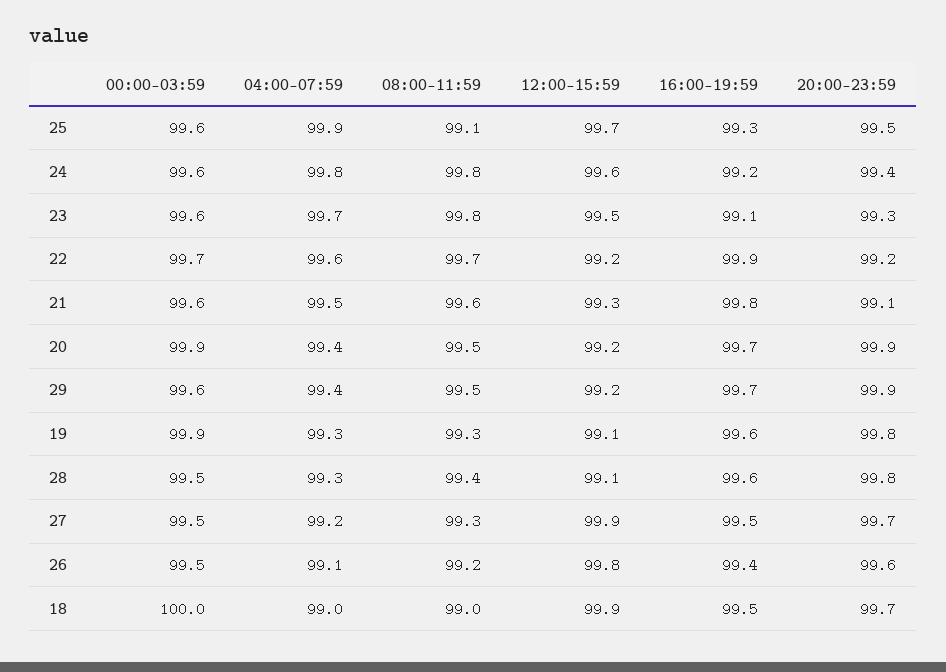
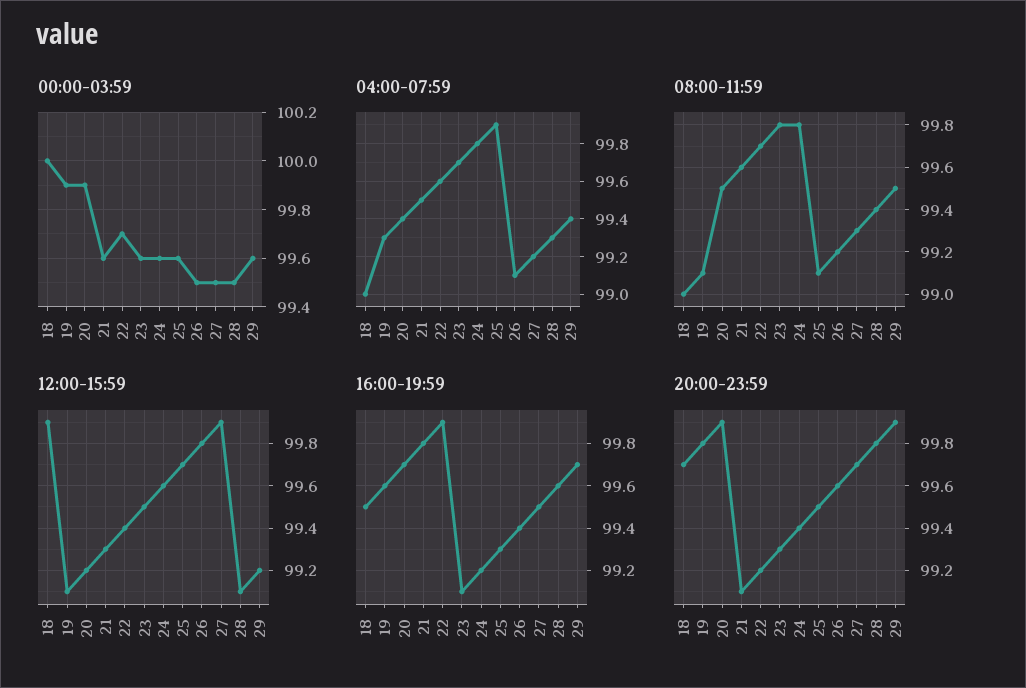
12:00-15:59, 22: 99.2 -> 99.4
08:00-11:59, 19: 99.3 -> 99.1

